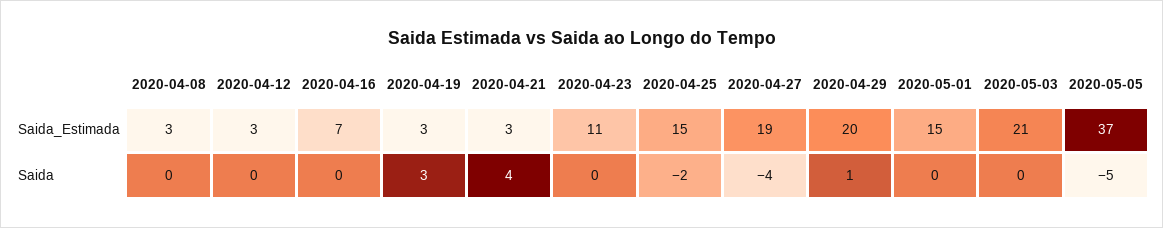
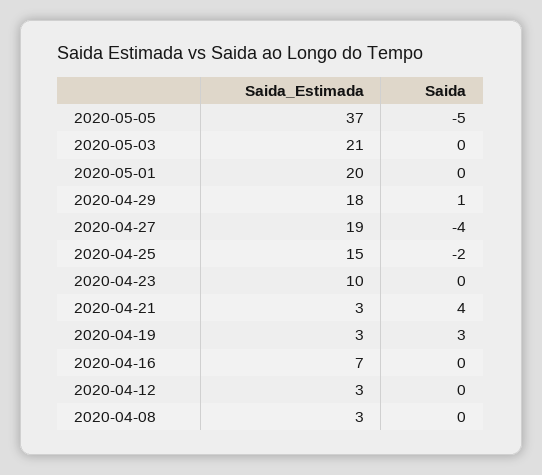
2020-04-23, Saida_Estimada: 11 -> 10
2020-04-29, Saida_Estimada: 20 -> 18
2020-05-01, Saida_Estimada: 15 -> 20

